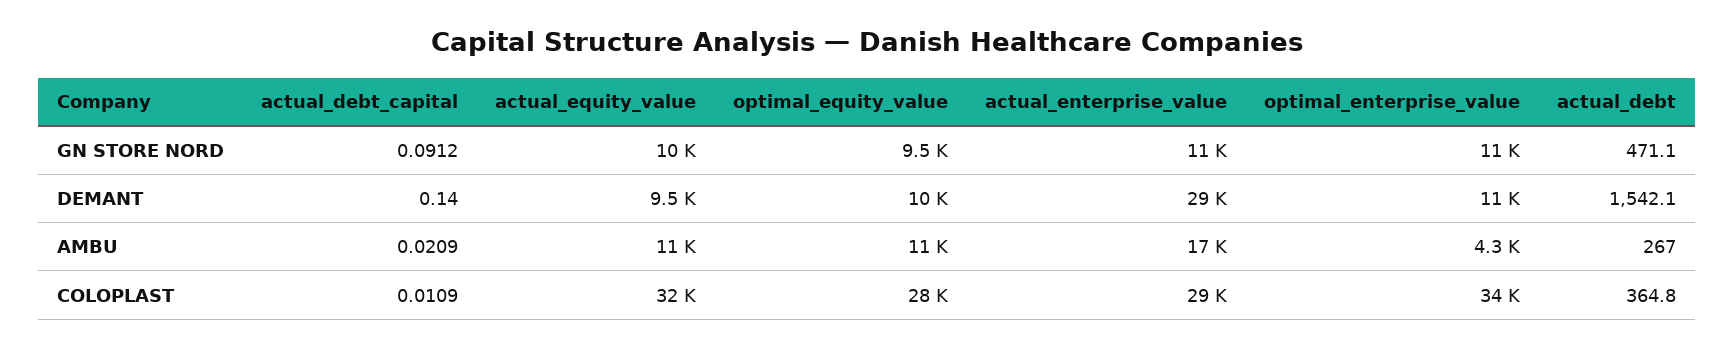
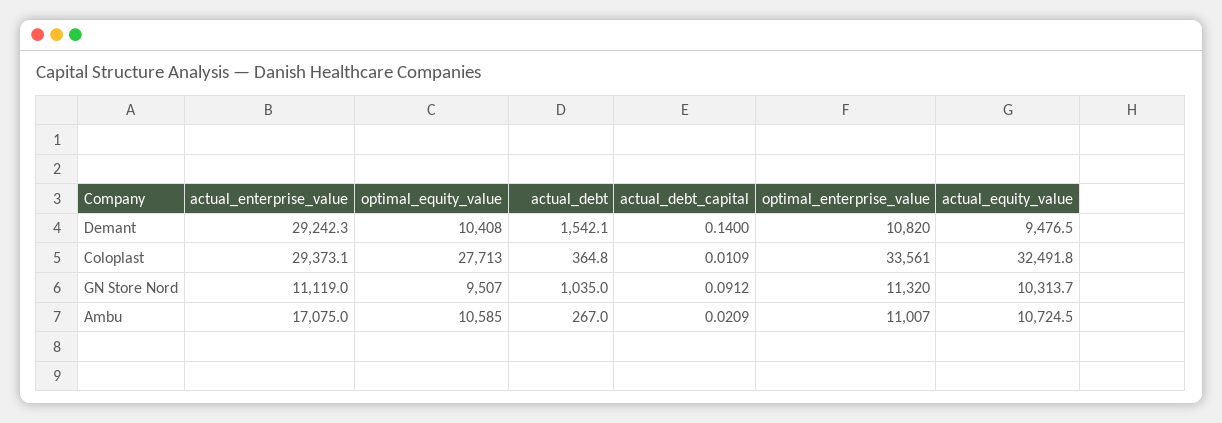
actual_debt, GN STORE NORD: 471.1 -> 1035
optimal_enterprise_value, AMBU: 4300 -> 11007

